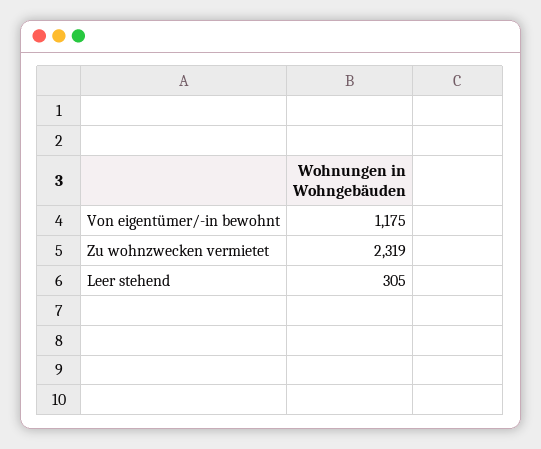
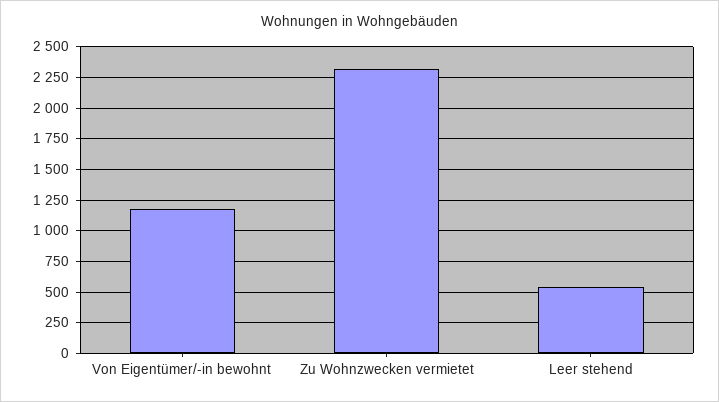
Leer stehend: 305 -> 550

